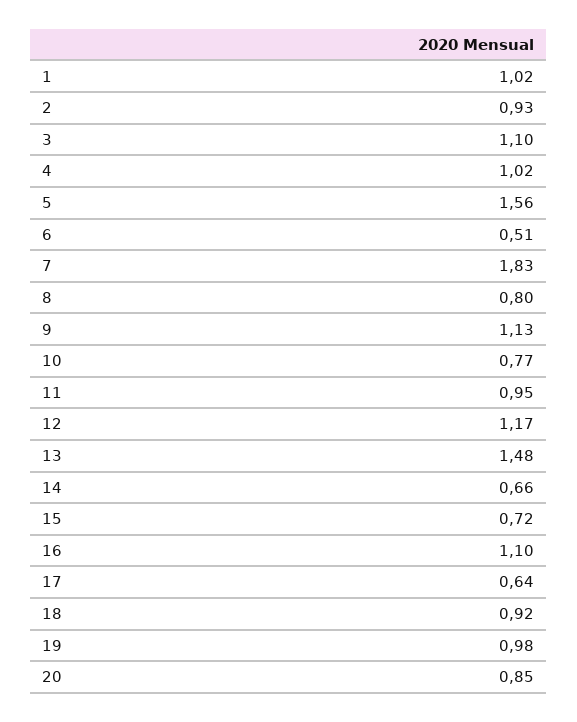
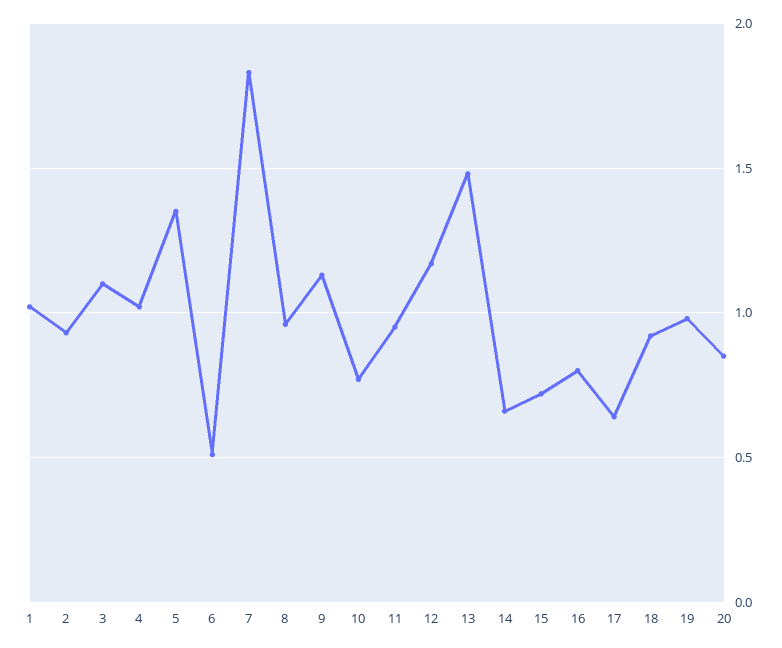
5: 1.56 -> 1.35
8: 0.8 -> 0.95
16: 1.1 -> 0.8

